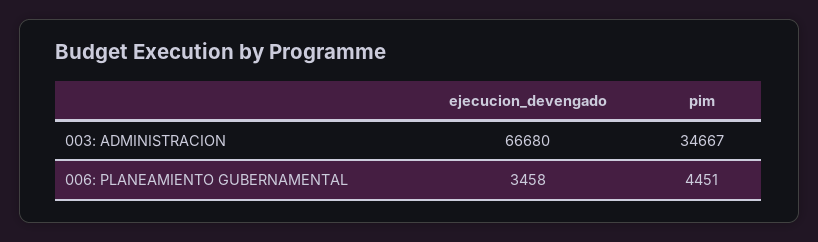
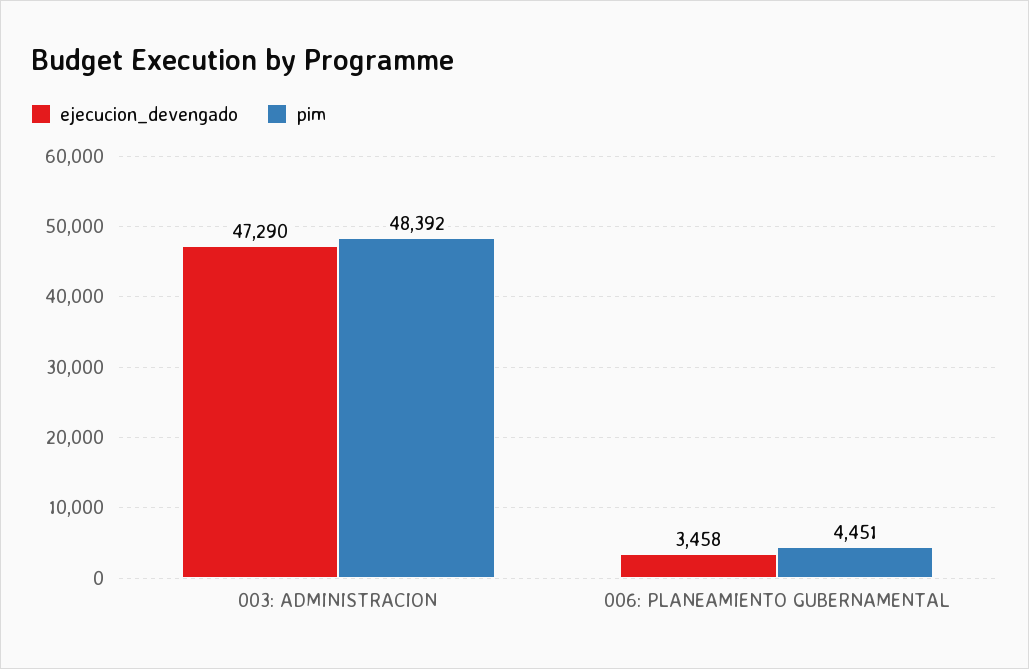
ejecucion_devengado, 003: ADMINISTRACION: 66680 -> 47290
pim, 003: ADMINISTRACION: 34667 -> 48392

